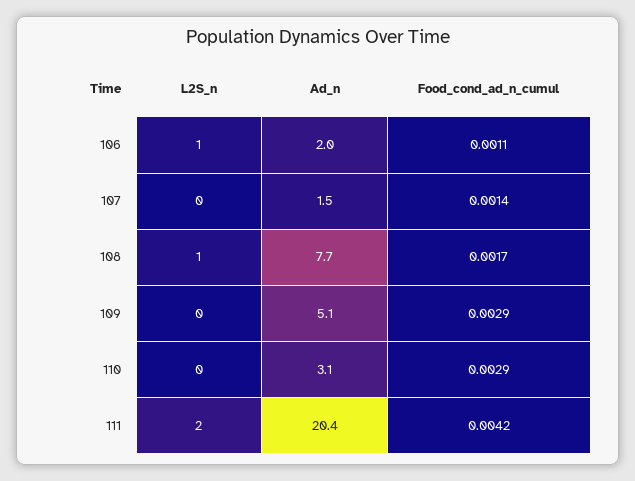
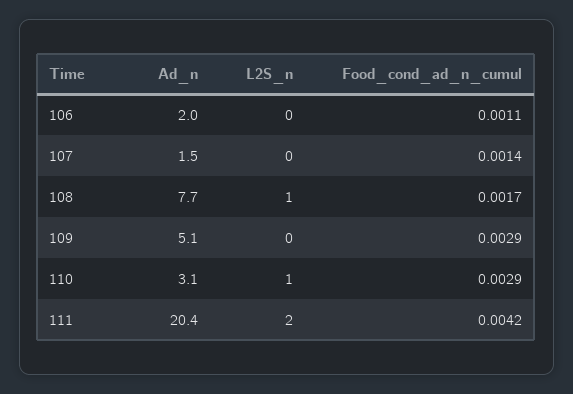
L2S_n, 106: 1 -> 0
L2S_n, 110: 0 -> 1

